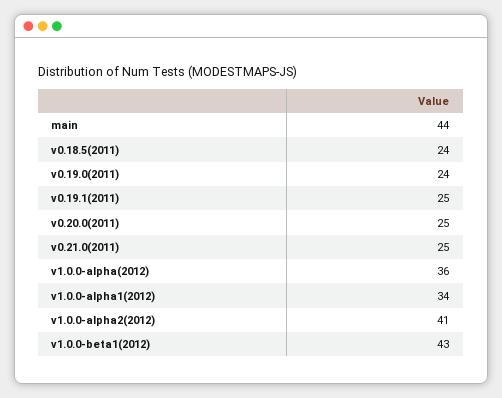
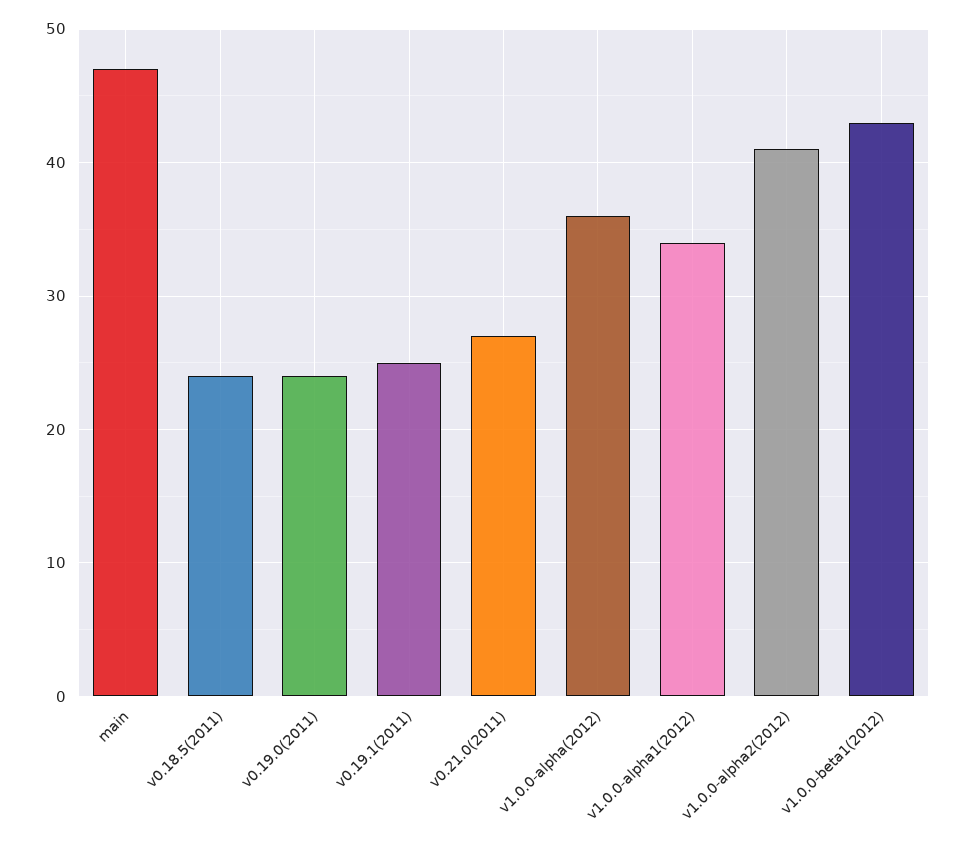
main: 44 -> 47
v0.20.0(2011): 25 -> none
v0.21.0(2011): 25 -> 27

